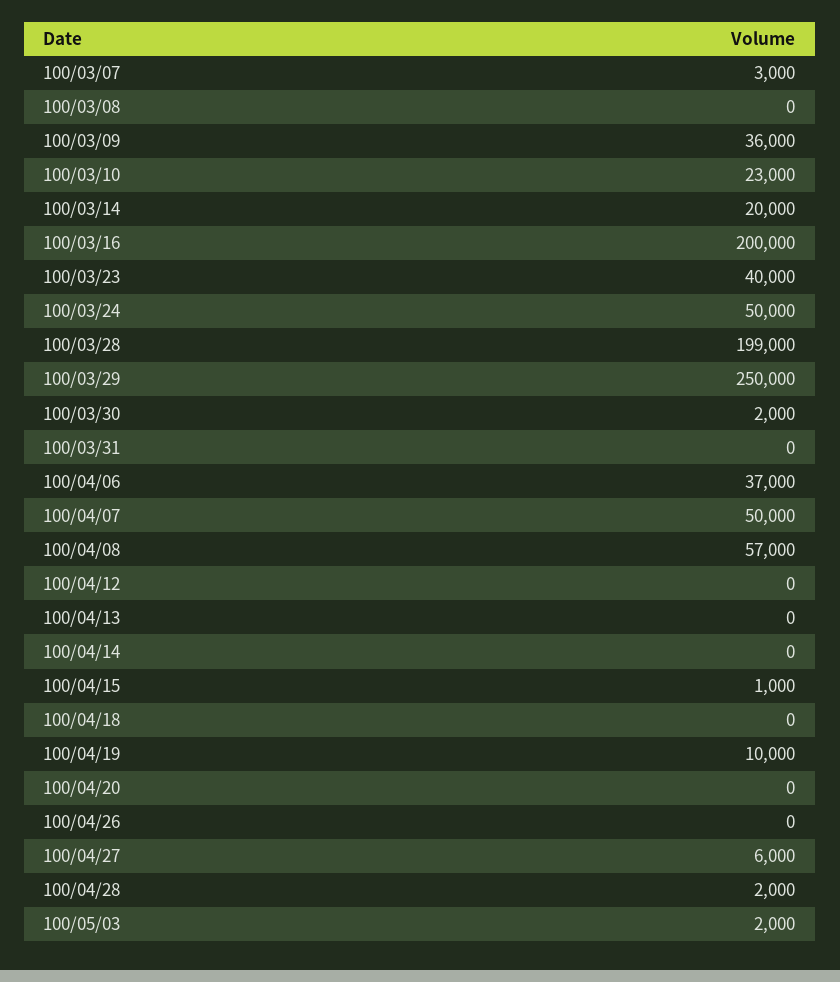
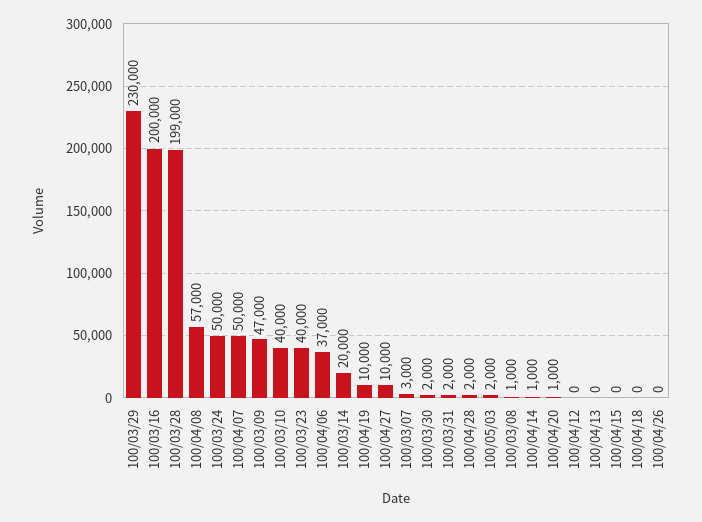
100/03/08: 0 -> 1000
100/03/09: 36000 -> 47000
100/03/10: 23000 -> 40000
100/03/29: 250000 -> 230000
100/03/31: 0 -> 2000
100/04/14: 0 -> 1000
100/04/15: 1000 -> 0
100/04/20: 0 -> 1000
100/04/27: 6000 -> 10000

